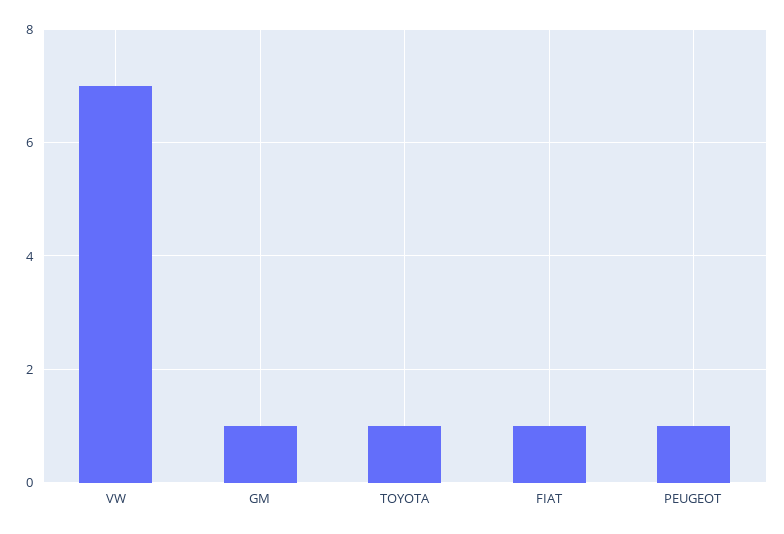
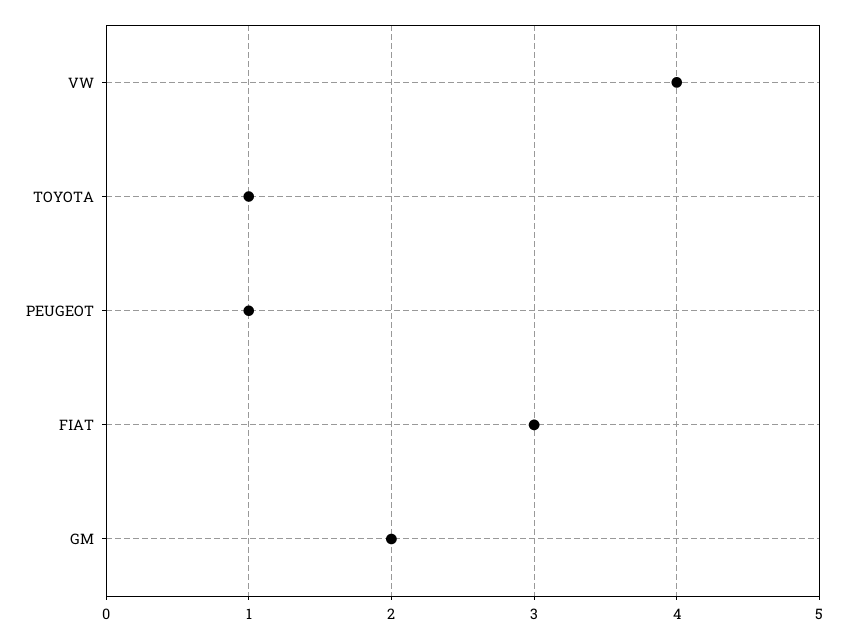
VW: 7 -> 4
GM: 1 -> 2
FIAT: 1 -> 3

